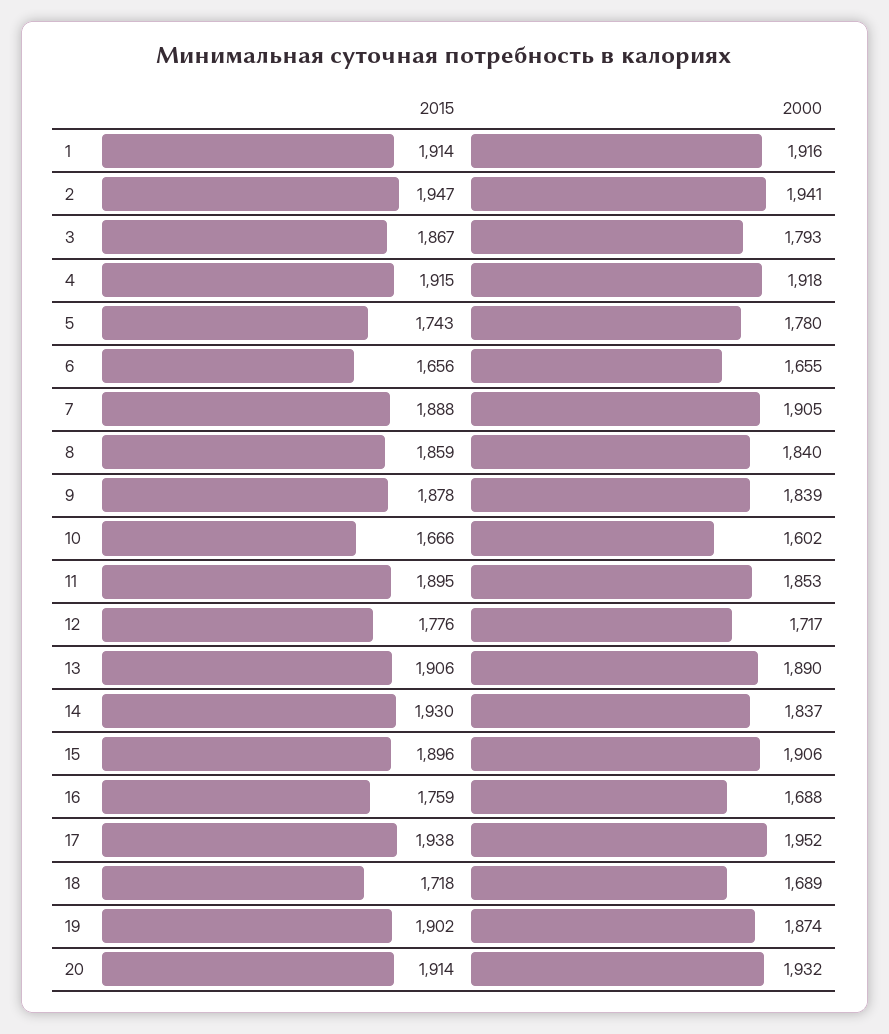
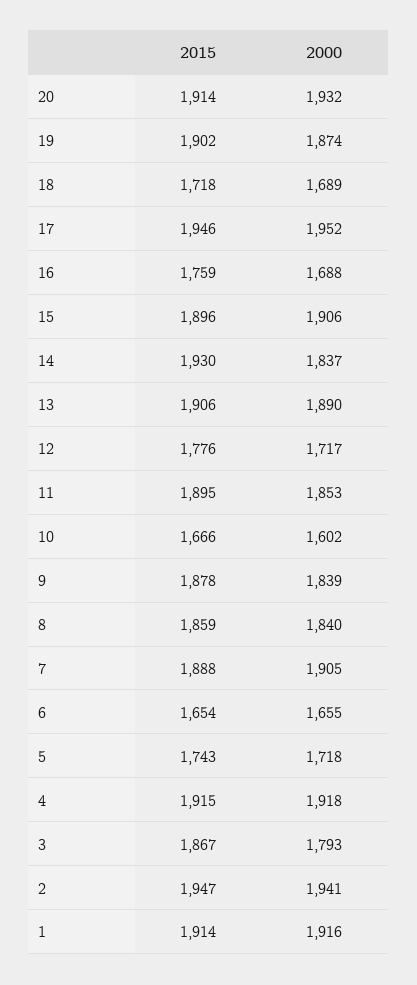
2000, 5: 1780 -> 1718
2015, 6: 1656 -> 1654
2015, 17: 1938 -> 1946

